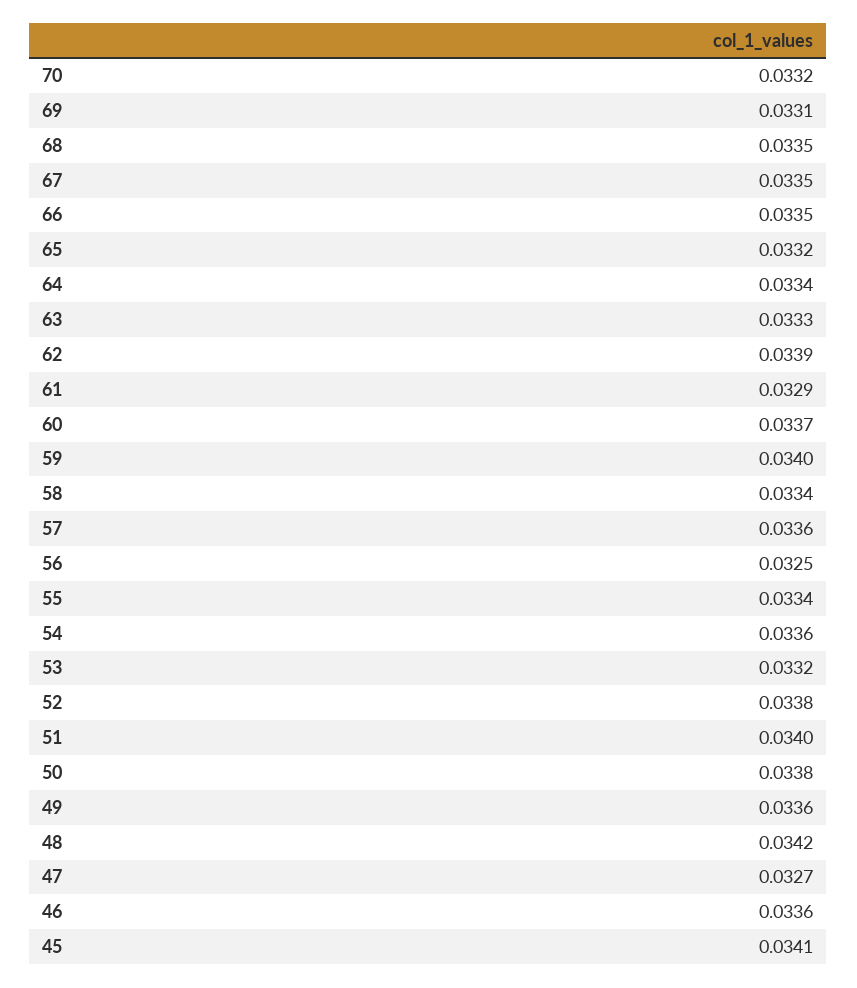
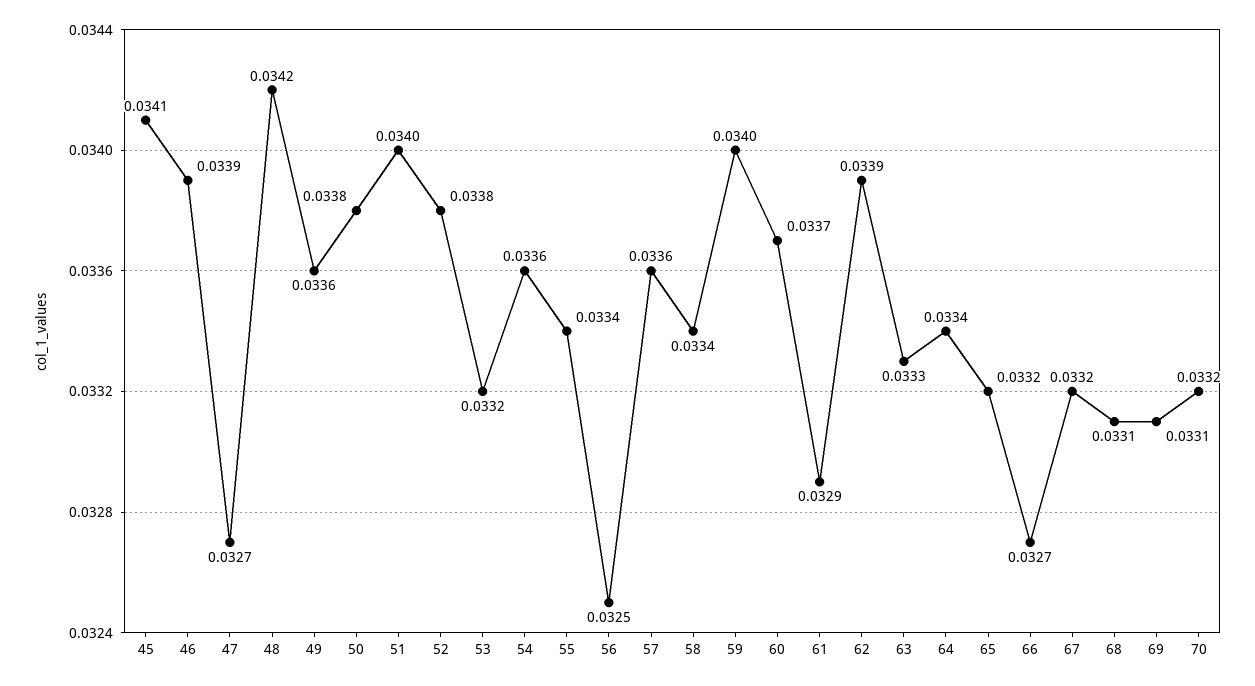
68: 0.0335 -> 0.0331
67: 0.0335 -> 0.0332
66: 0.0335 -> 0.0327
46: 0.0336 -> 0.0339

